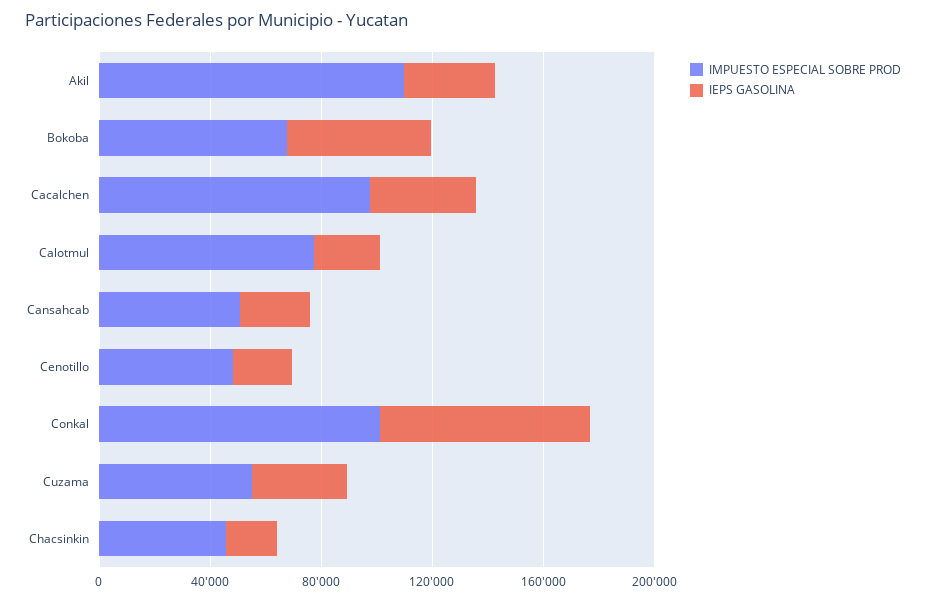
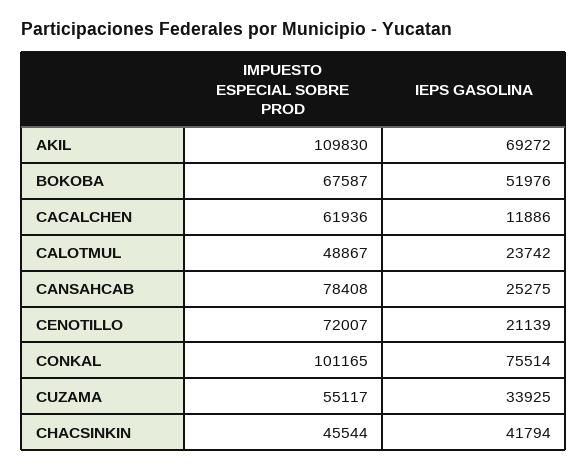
IEPS GASOLINA, Akil: 30000 -> 69272
IMPUESTO ESPECIAL SOBRE PROD, Cacalchen: 100000 -> 61936
IEPS GASOLINA, Cacalchen: 40000 -> 11886
IMPUESTO ESPECIAL SOBRE PROD, Calotmul: 80000 -> 48867
IMPUESTO ESPECIAL SOBRE PROD, Cansahcab: 50000 -> 78408
IMPUESTO ESPECIAL SOBRE PROD, Cenotillo: 50000 -> 72007
IEPS GASOLINA, Chacsinkin: 20000 -> 41794

